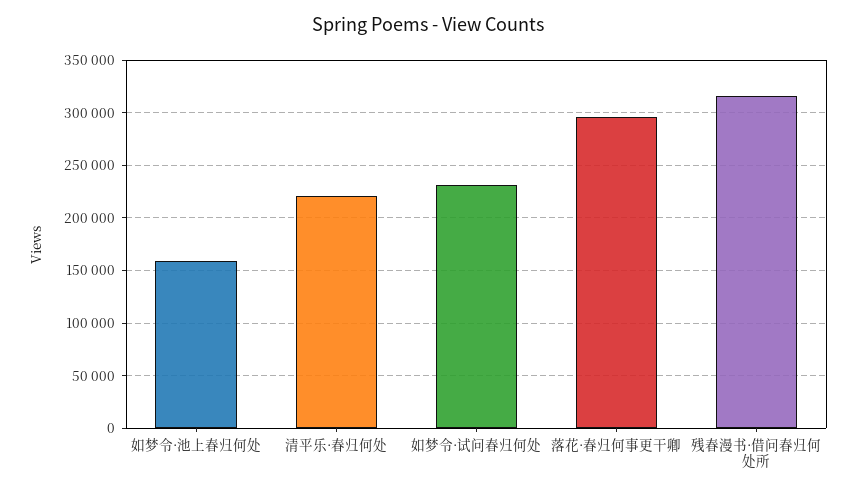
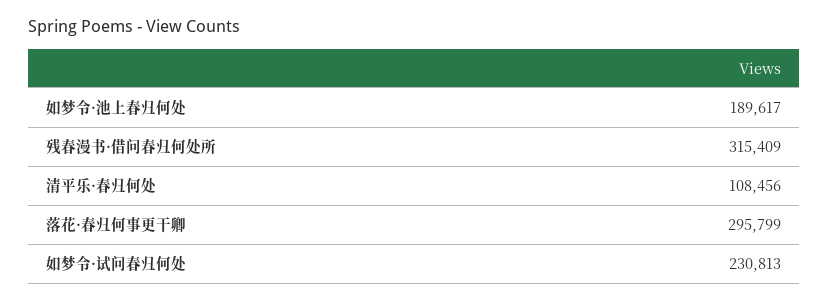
如梦令·池上春归何处: 160000 -> 189617
清平乐·春归何处: 220000 -> 108456

